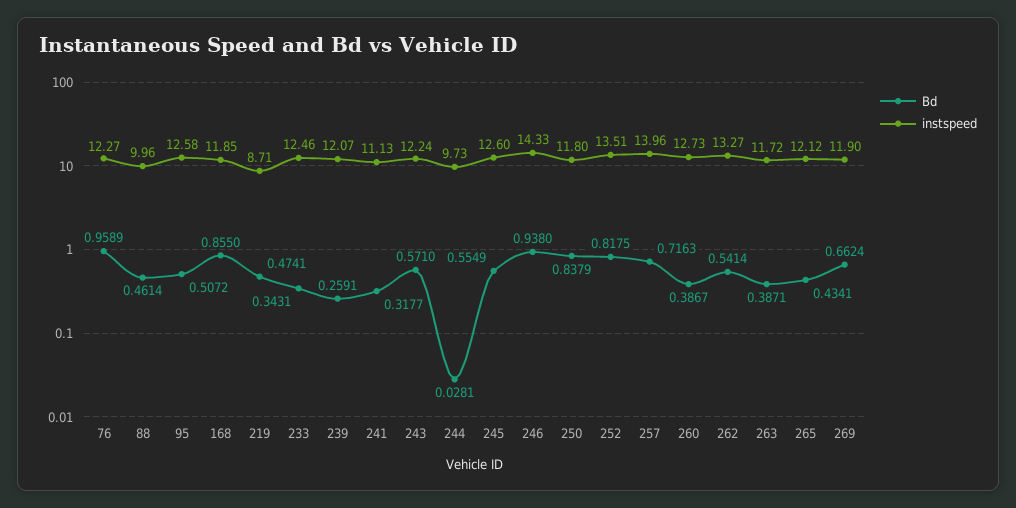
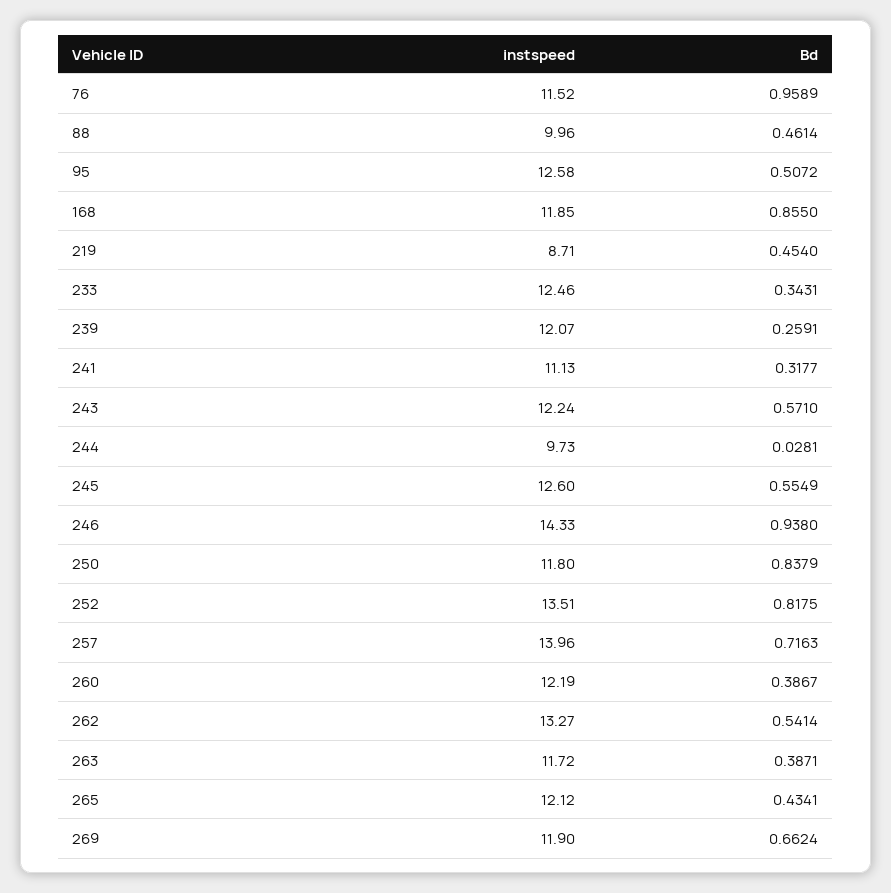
instspeed, 76: 12.27 -> 11.52
Bd, 219: 0.4741 -> 0.454
instspeed, 260: 12.73 -> 12.19

